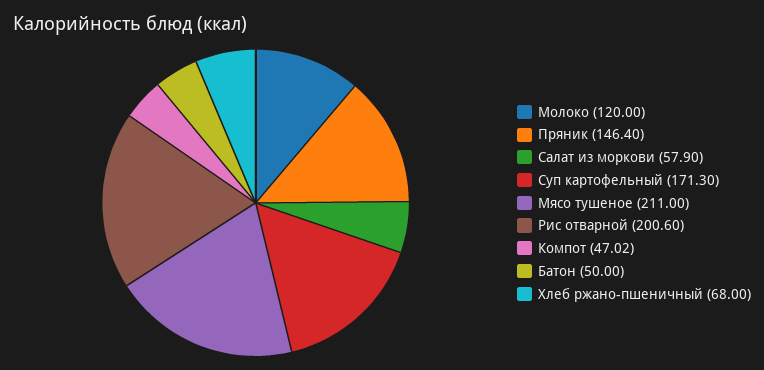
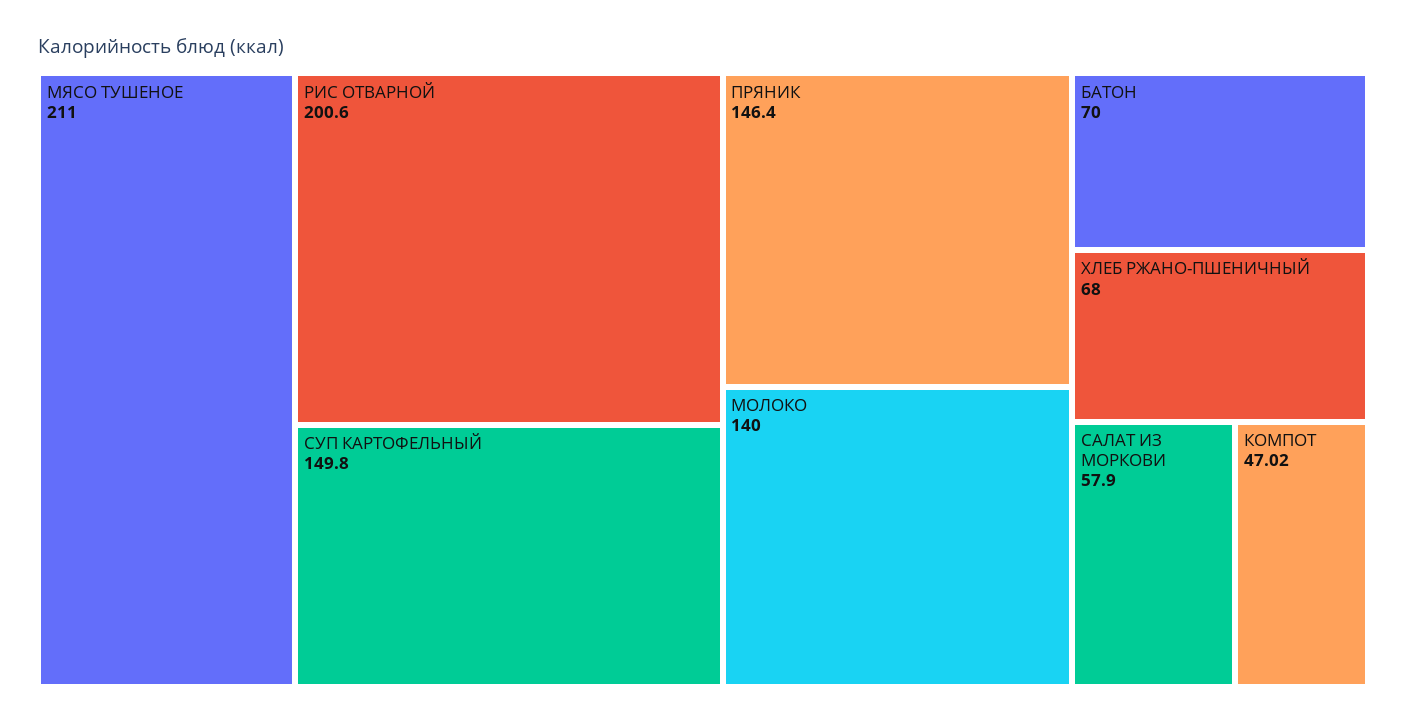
Молоко: 120 -> 140
Суп картофельный: 171.3 -> 149.8
Батон: 50 -> 70

